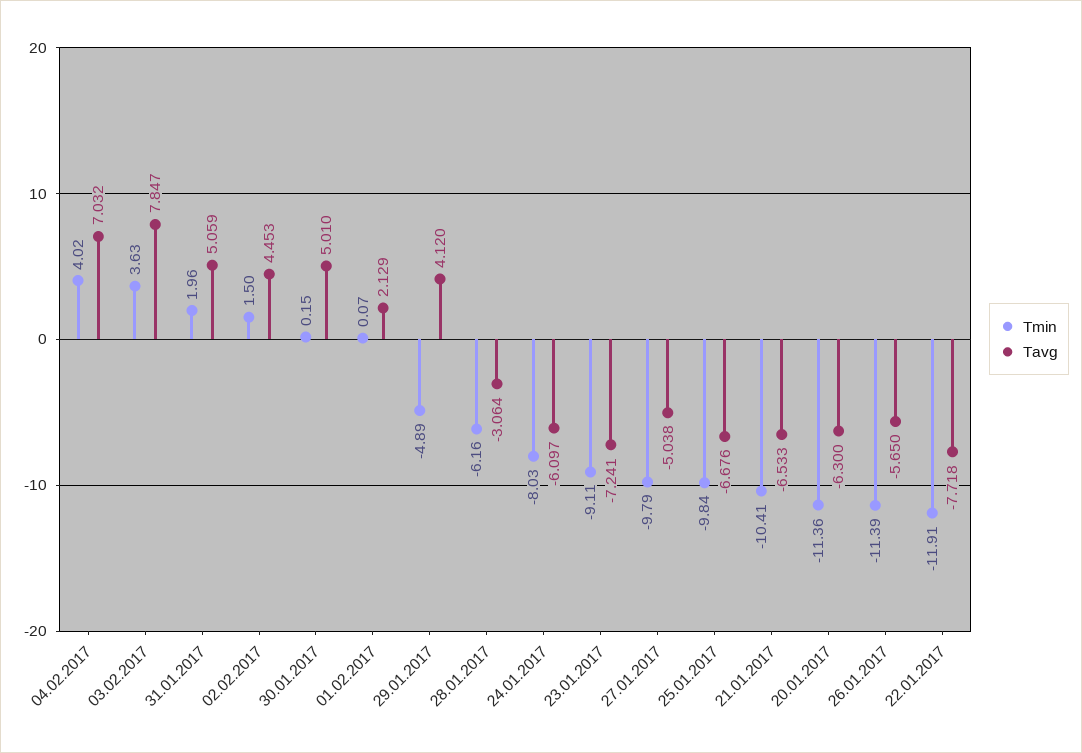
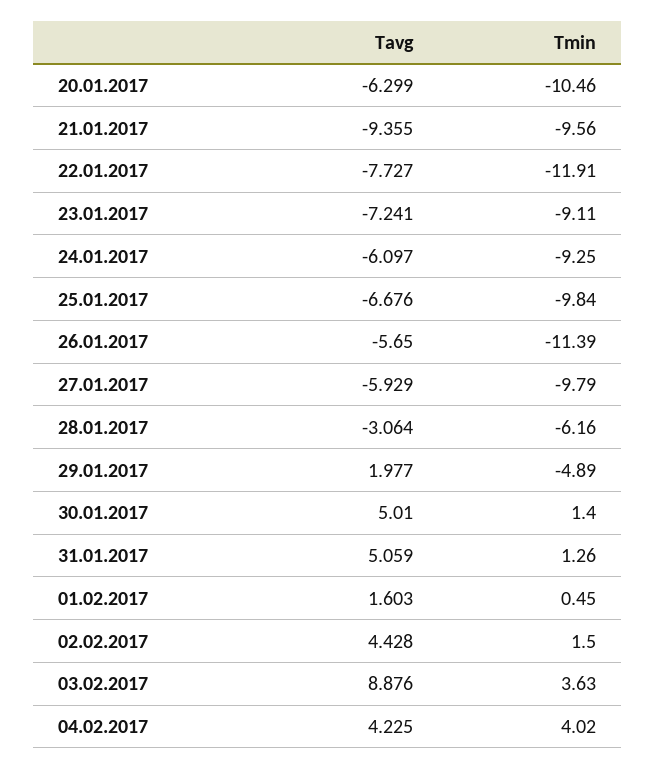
Tavg, 04.02.2017: 7.032 -> 4.225
Tavg, 03.02.2017: 7.847 -> 8.876
Tmin, 31.01.2017: 1.96 -> 1.26
Tavg, 02.02.2017: 4.453 -> 4.428
Tmin, 30.01.2017: 0.15 -> 1.4
Tmin, 01.02.2017: 0.07 -> 0.45
Tavg, 01.02.2017: 2.129 -> 1.603
Tavg, 29.01.2017: 4.12 -> 1.977
Tmin, 24.01.2017: -8.03 -> -9.25
Tavg, 27.01.2017: -5.038 -> -5.929
Tmin, 21.01.2017: -10.41 -> -9.56
Tavg, 21.01.2017: -6.533 -> -9.355
Tmin, 20.01.2017: -11.36 -> -10.46
Tavg, 20.01.2017: -6.3 -> -6.299
Tavg, 22.01.2017: -7.718 -> -7.727

